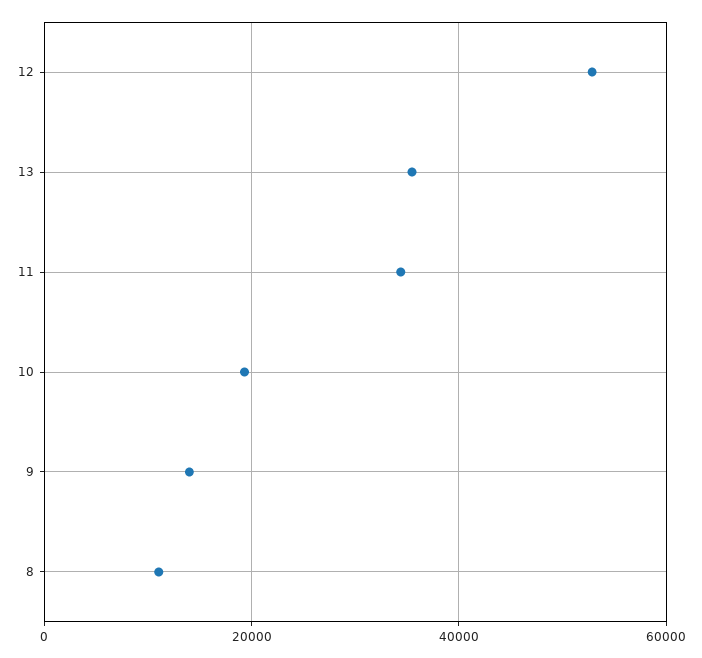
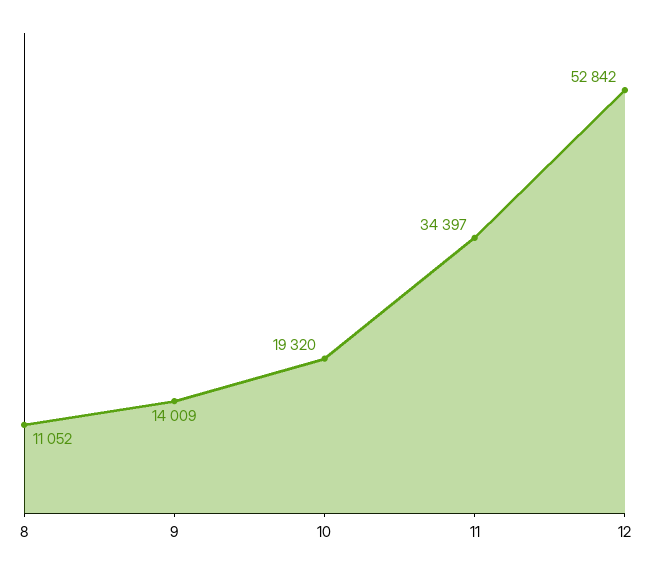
13: 36000 -> none

